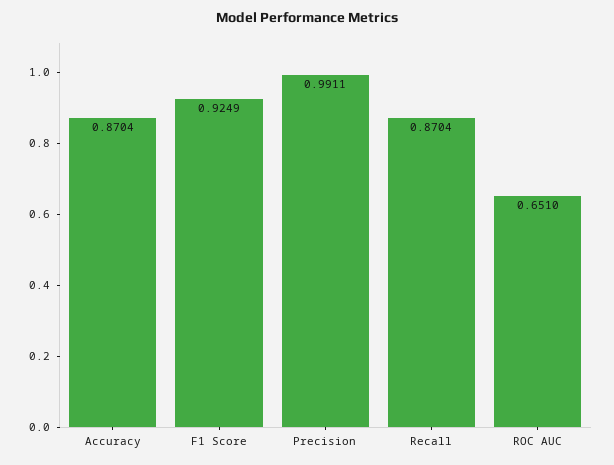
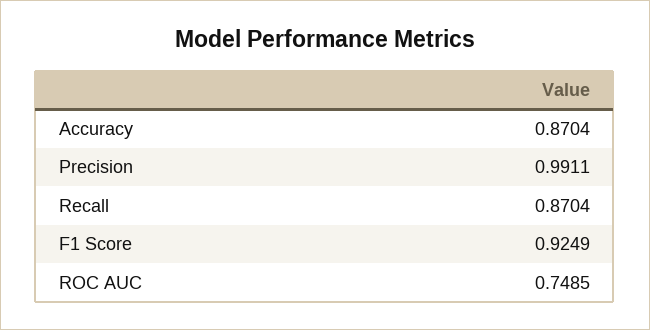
ROC AUC: 0.651 -> 0.7485

